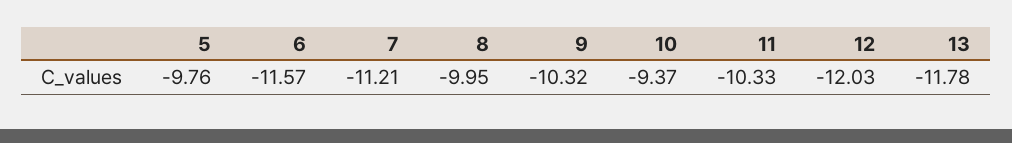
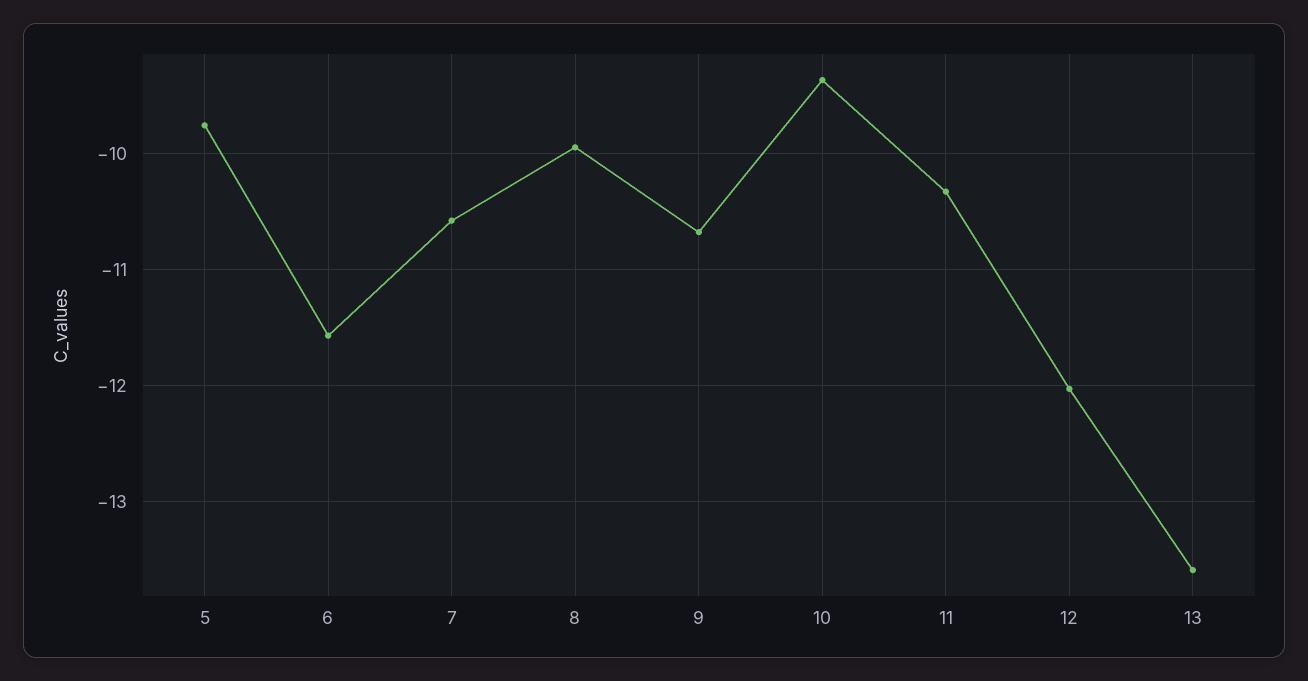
7: -11.21 -> -10.6
9: -10.32 -> -10.7
13: -11.78 -> -13.6

